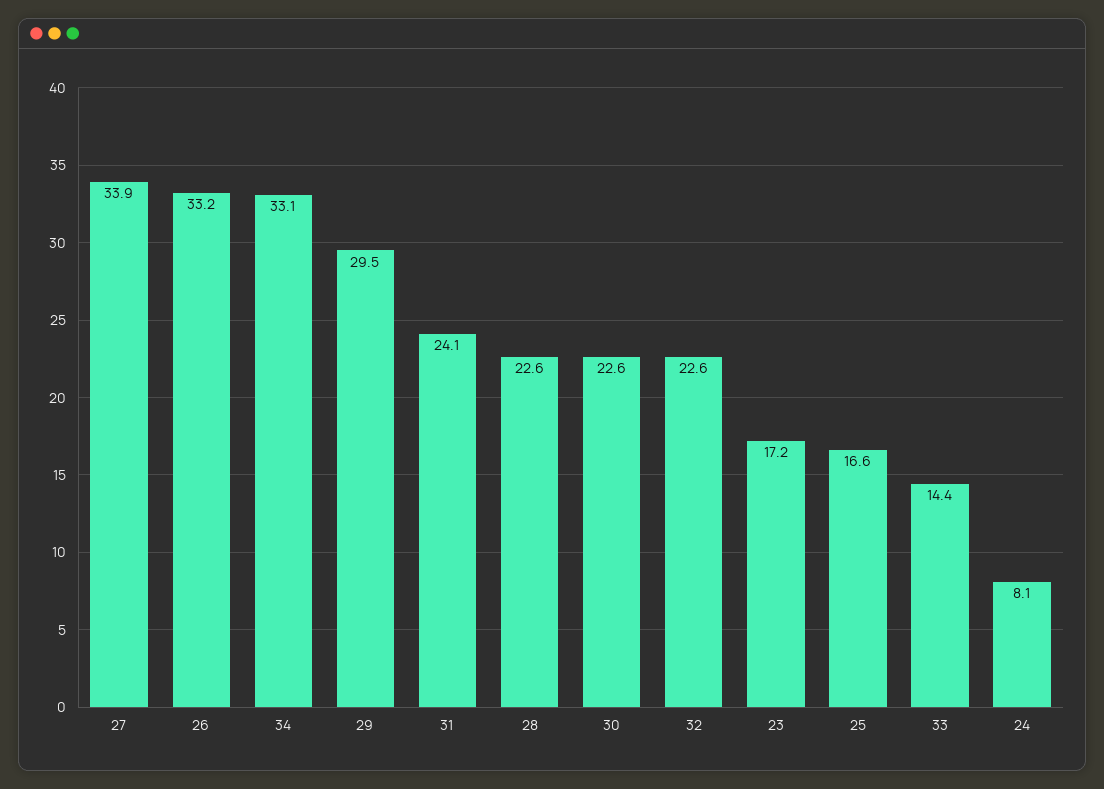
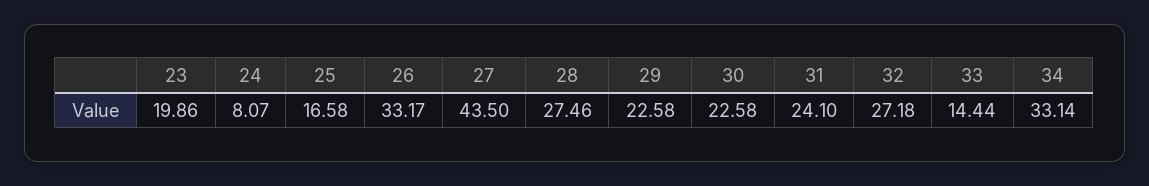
27: 33.9 -> 43.5
29: 29.5 -> 22.58
28: 22.6 -> 27.46
32: 22.6 -> 27.18
23: 17.2 -> 19.86

